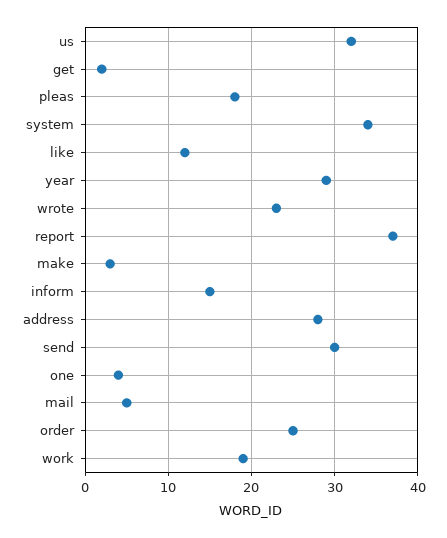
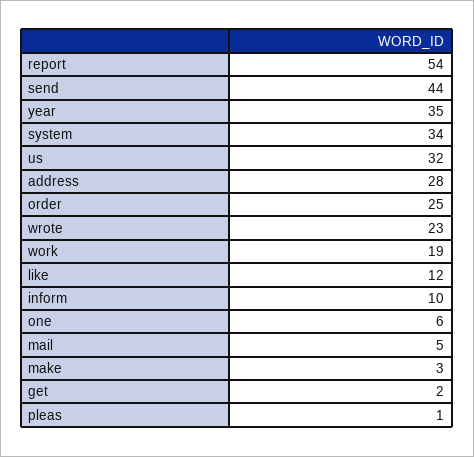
pleas: 18 -> 1
year: 29 -> 35
report: 37 -> 54
inform: 15 -> 10
send: 30 -> 44
one: 4 -> 6

